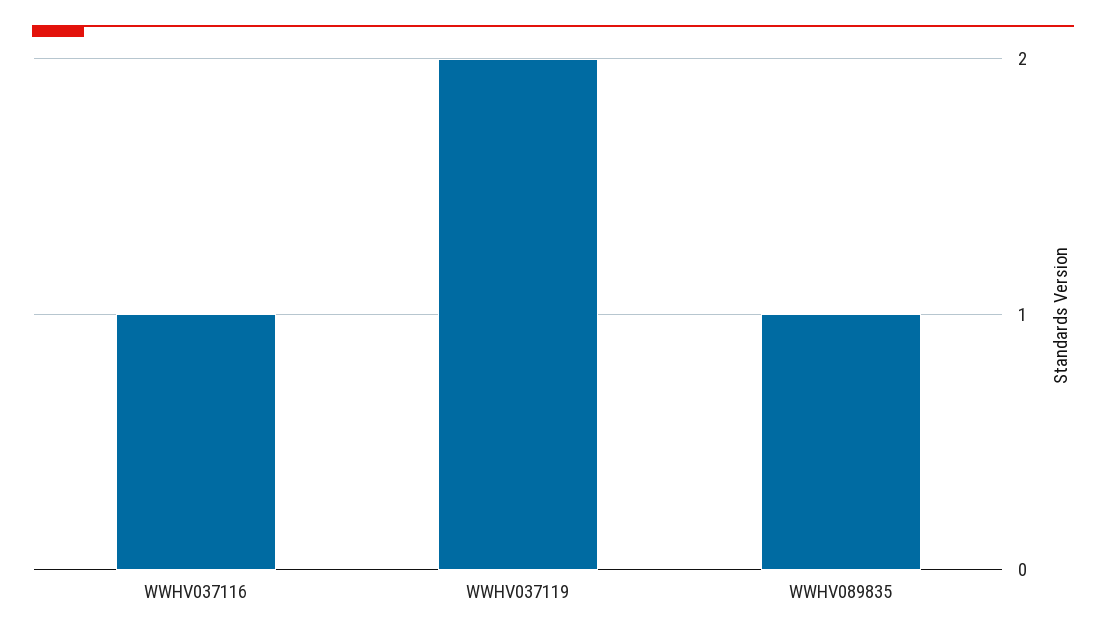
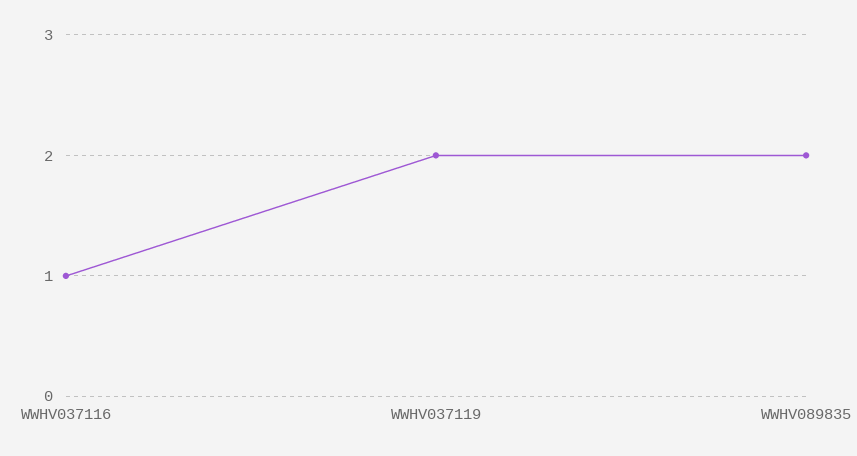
WWHV089835: 1 -> 2

